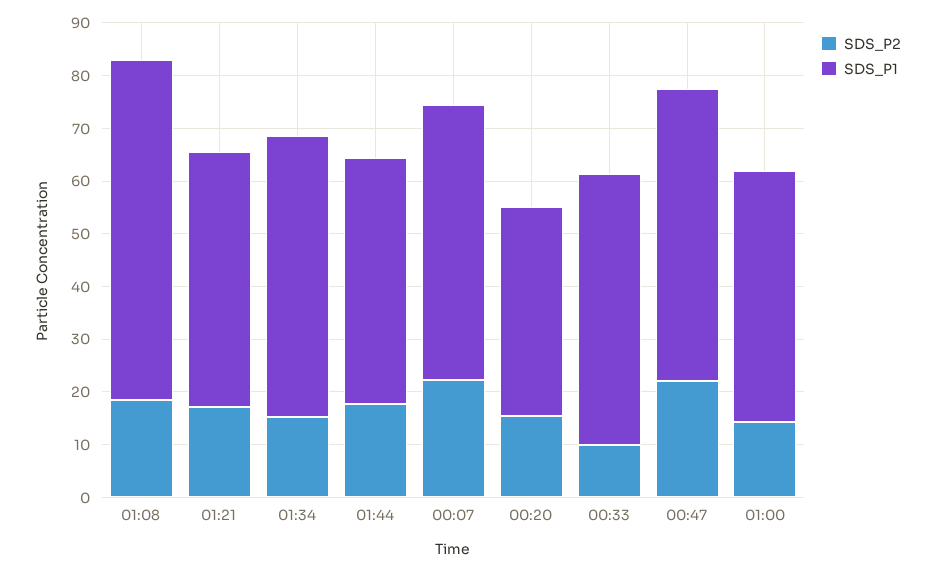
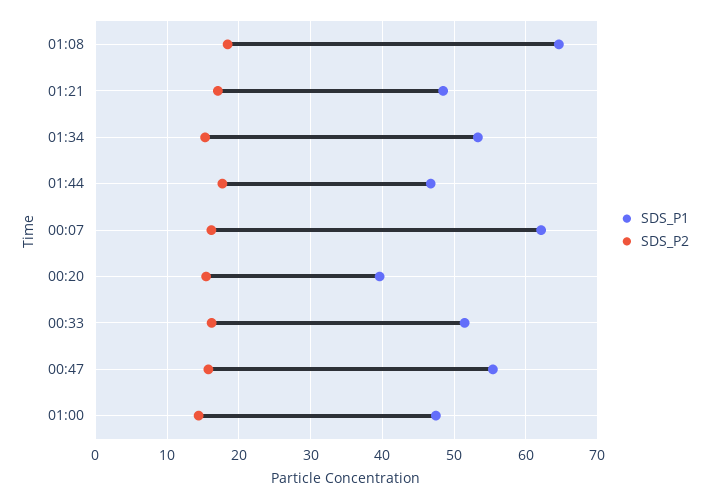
SDS_P2, 00:07: 22 -> 16
SDS_P1, 00:07: 52 -> 62
SDS_P2, 00:33: 10 -> 16
SDS_P2, 00:47: 22 -> 16

